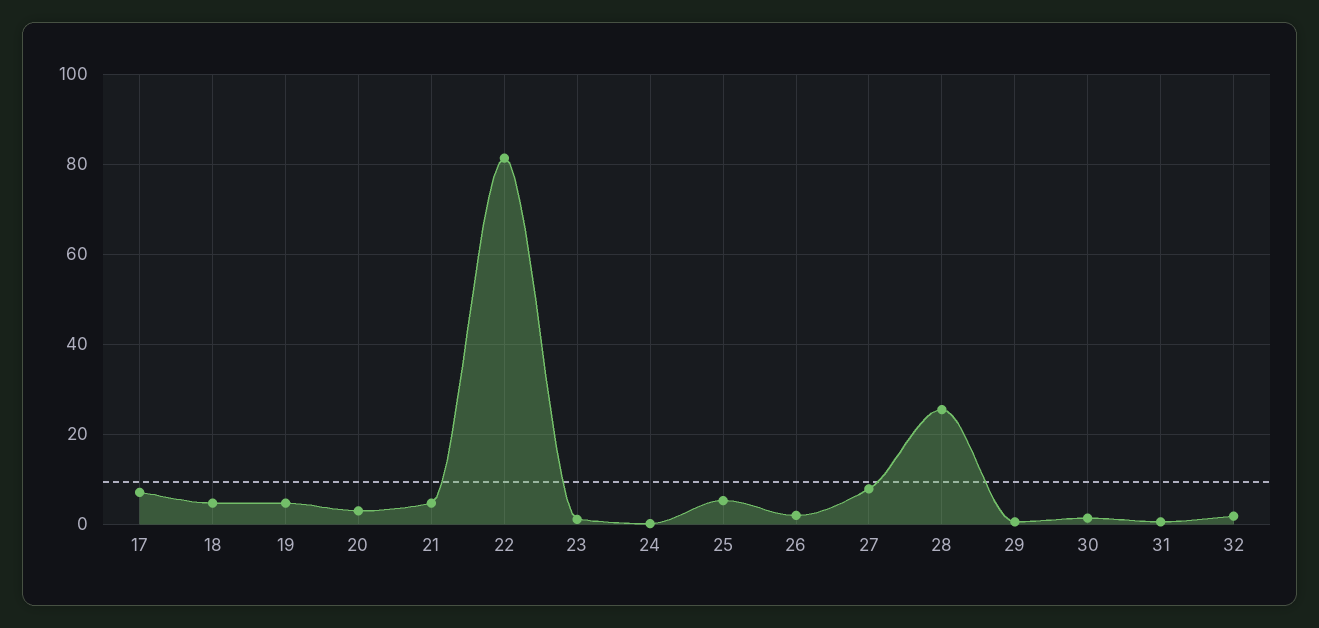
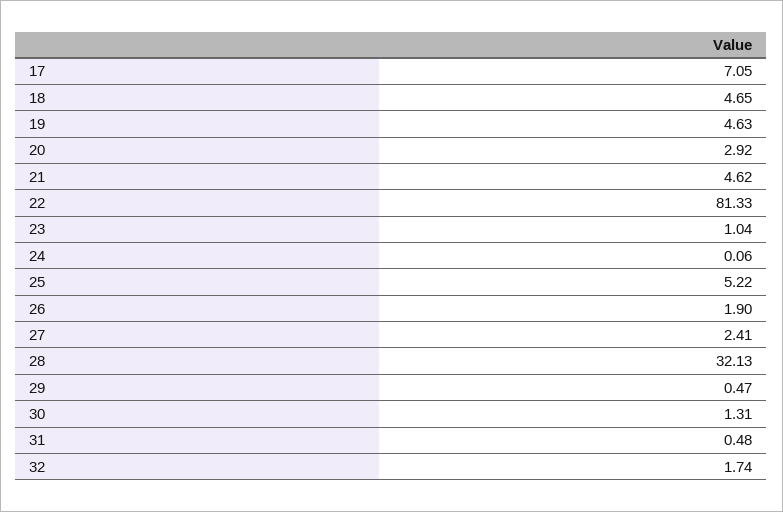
27: 8 -> 2.41
28: 26 -> 32.13

